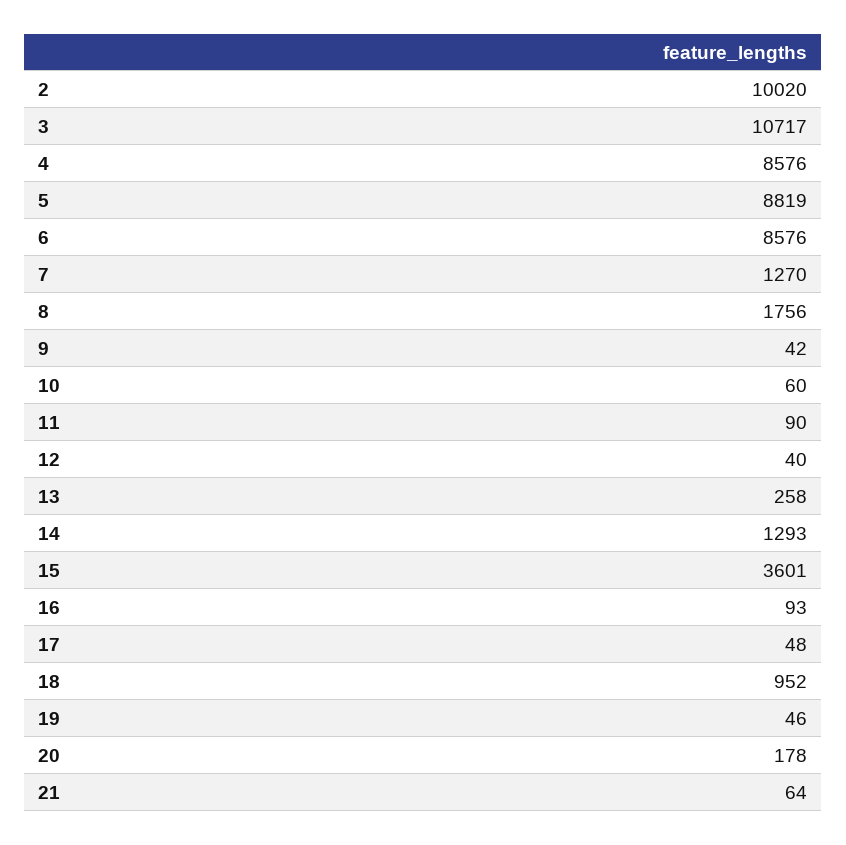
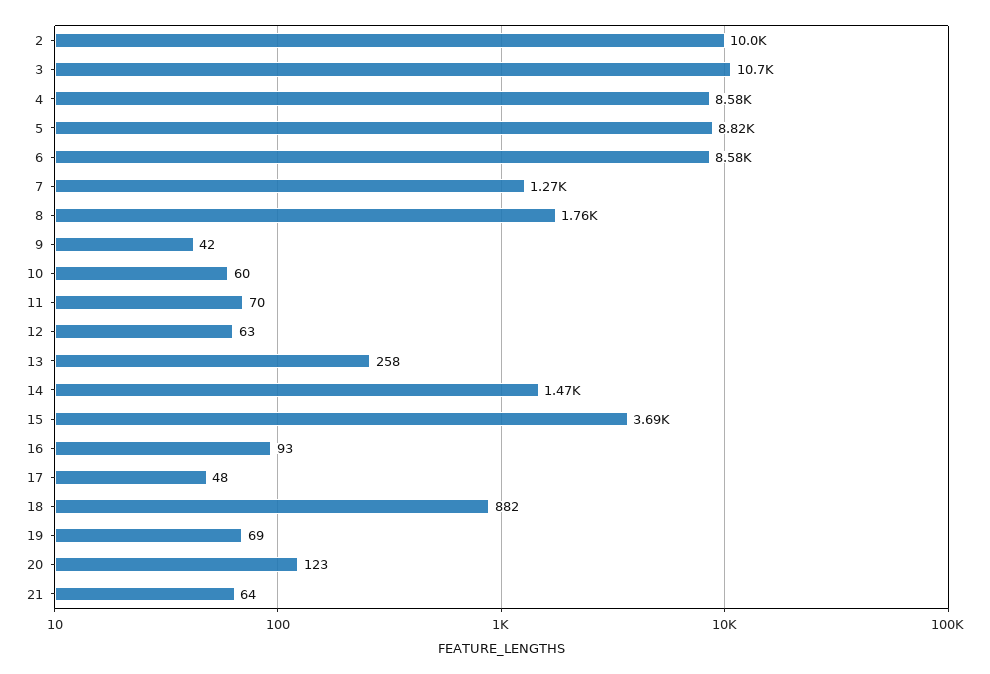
11: 90 -> 70
12: 40 -> 63
14: 1293 -> 1470
15: 3601 -> 3690
18: 952 -> 882
19: 46 -> 69
20: 178 -> 123

